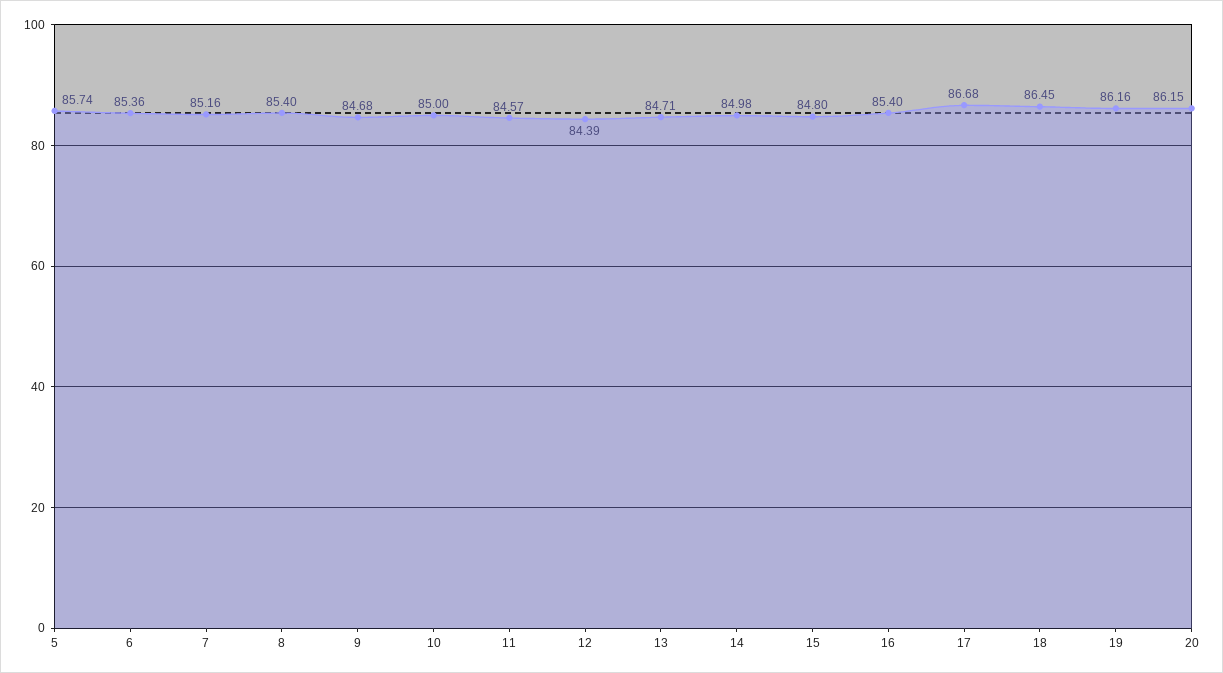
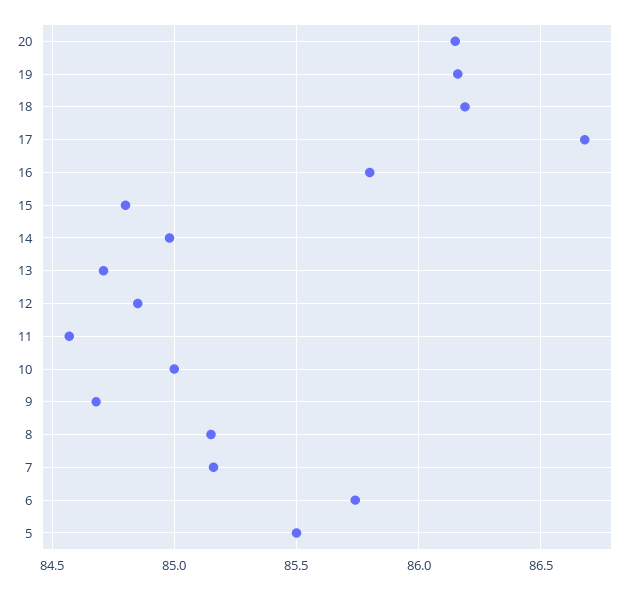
5: 85.74 -> 85.5
6: 85.36 -> 85.75
8: 85.4 -> 85.15
12: 84.39 -> 84.85
16: 85.4 -> 85.8
18: 86.45 -> 86.2

